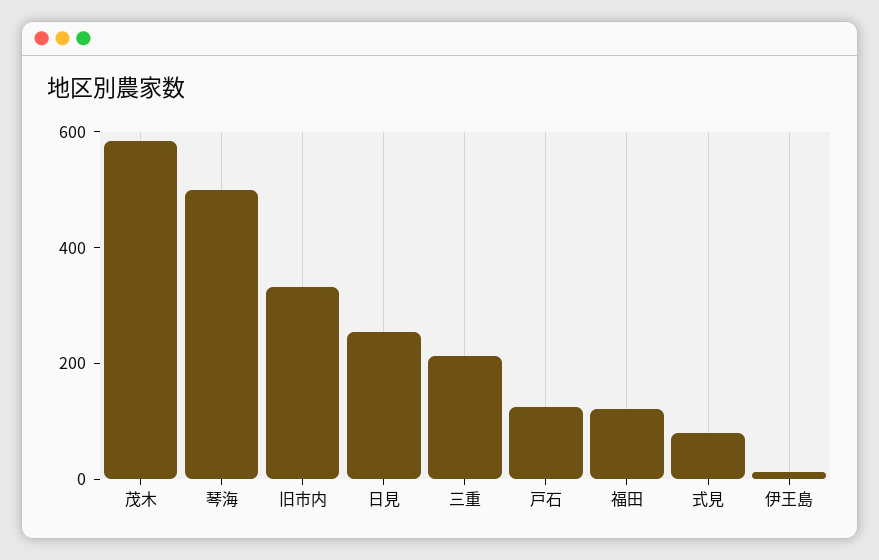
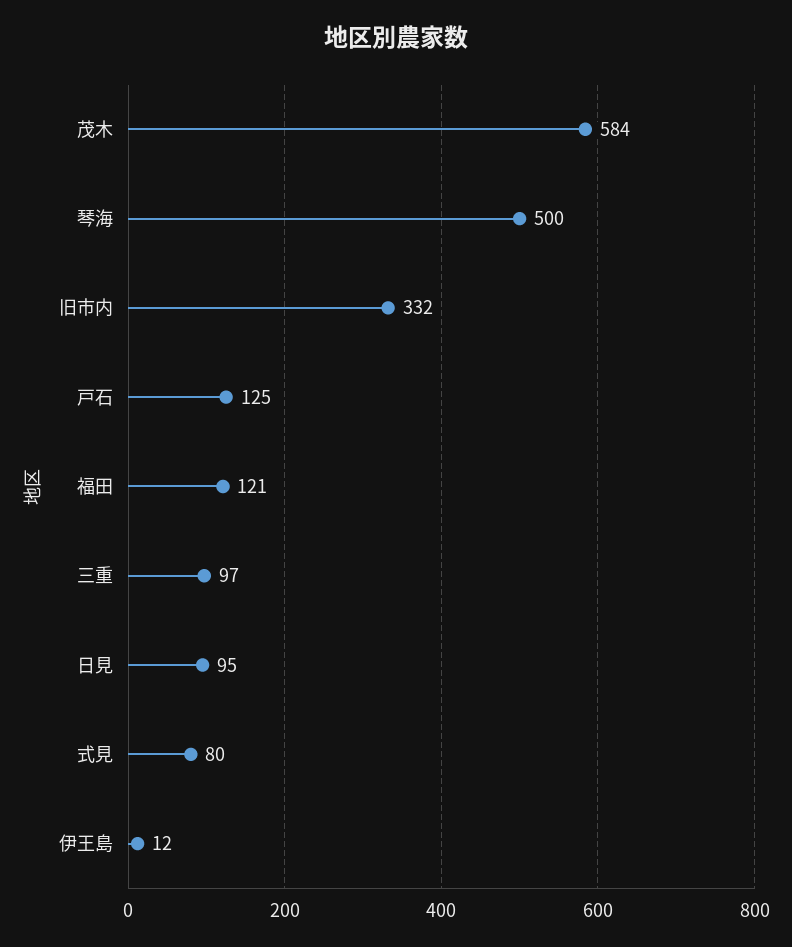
日見: 250 -> 95
三重: 200 -> 97

